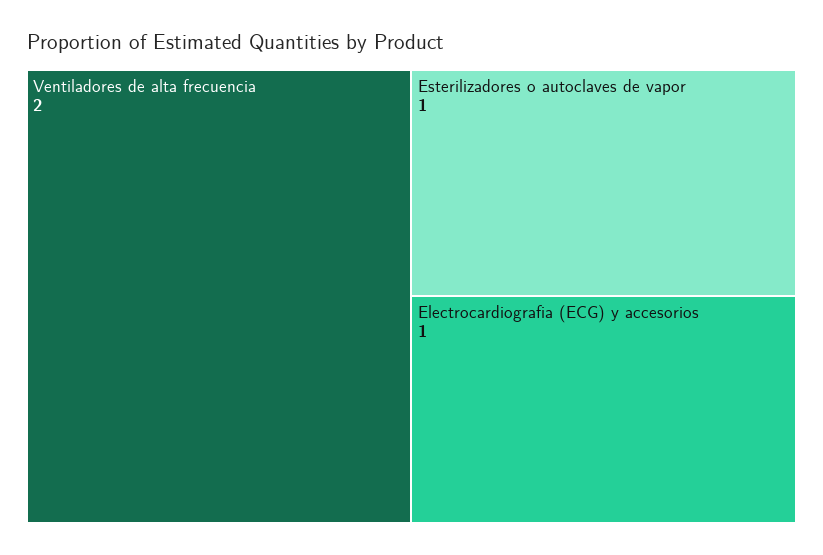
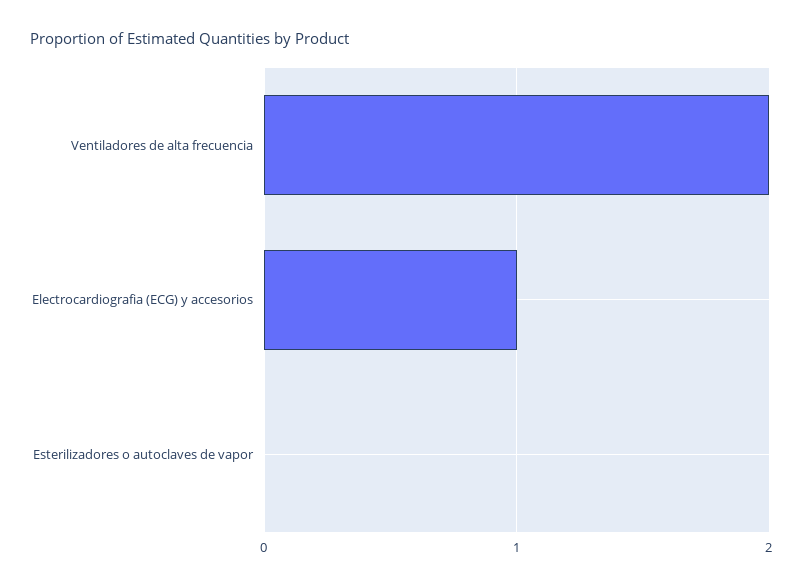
Esterilizadores o autoclaves de vapor: 1 -> 0

